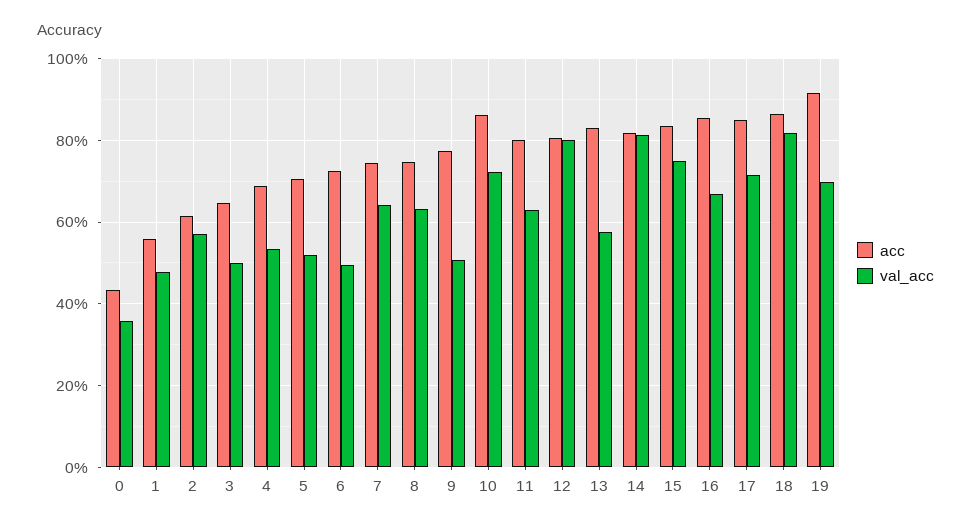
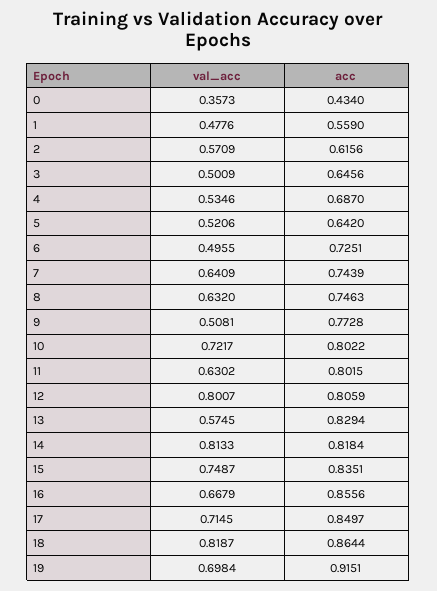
acc, 5: 0.7 -> 0.642
acc, 10: 0.86 -> 0.8022

